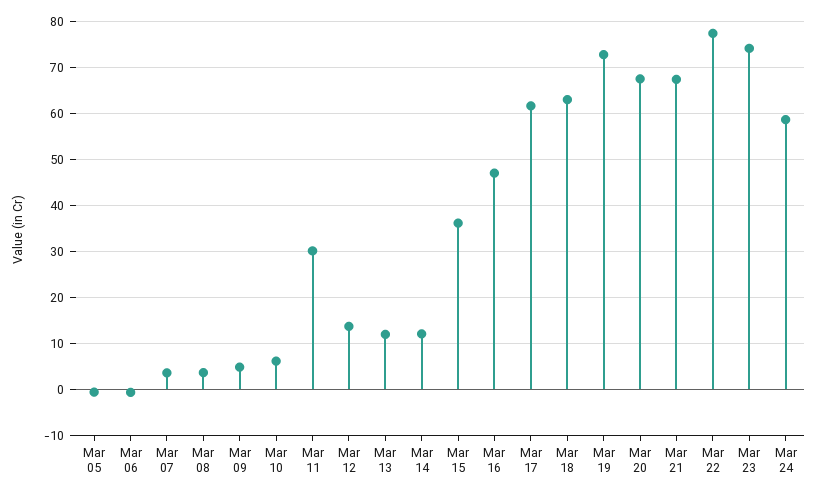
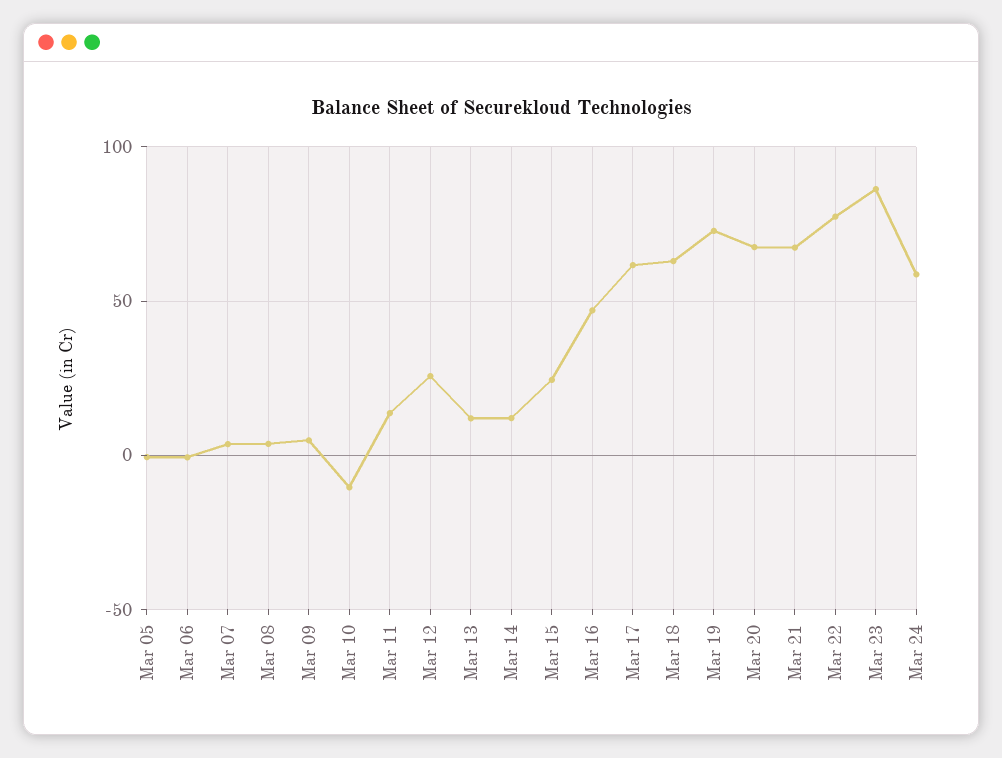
Mar 10: 6 -> -10
Mar 11: 30 -> 15
Mar 12: 14 -> 25
Mar 15: 36 -> 25
Mar 23: 74 -> 85

